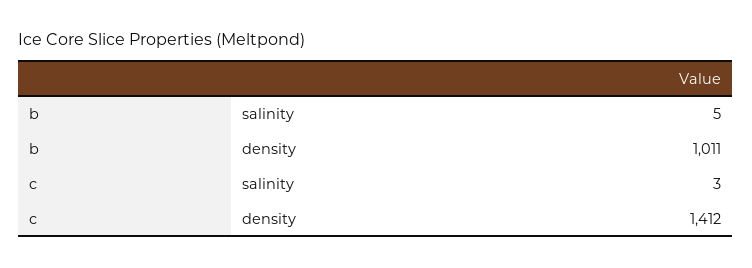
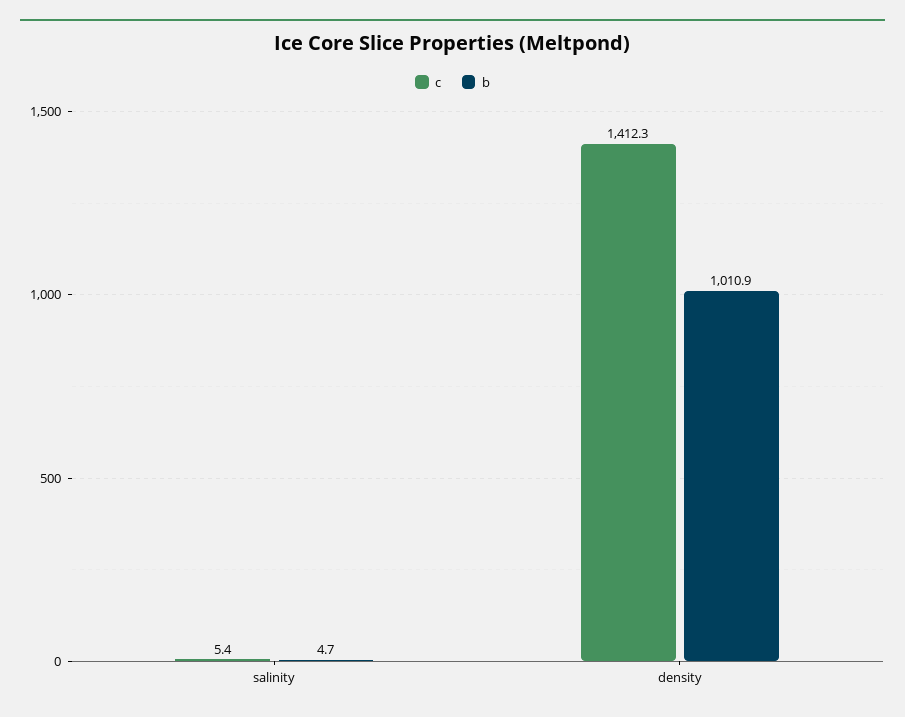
c, salinity: 3 -> 5.4

